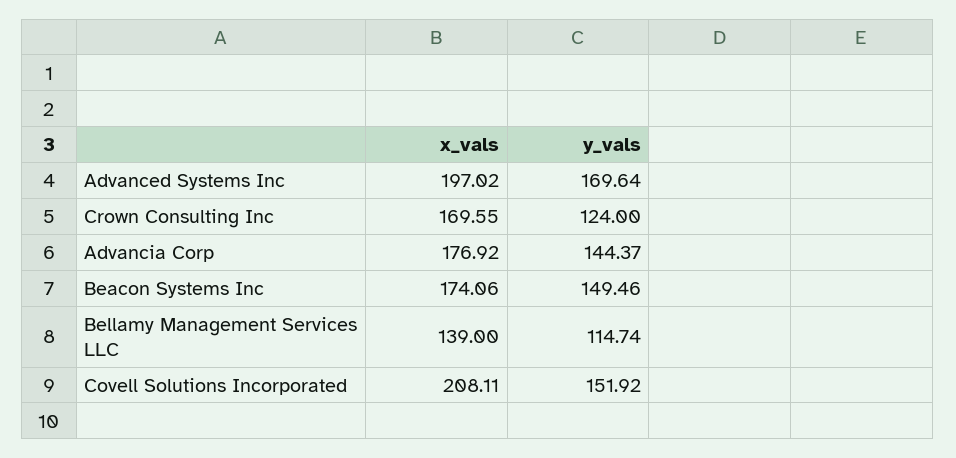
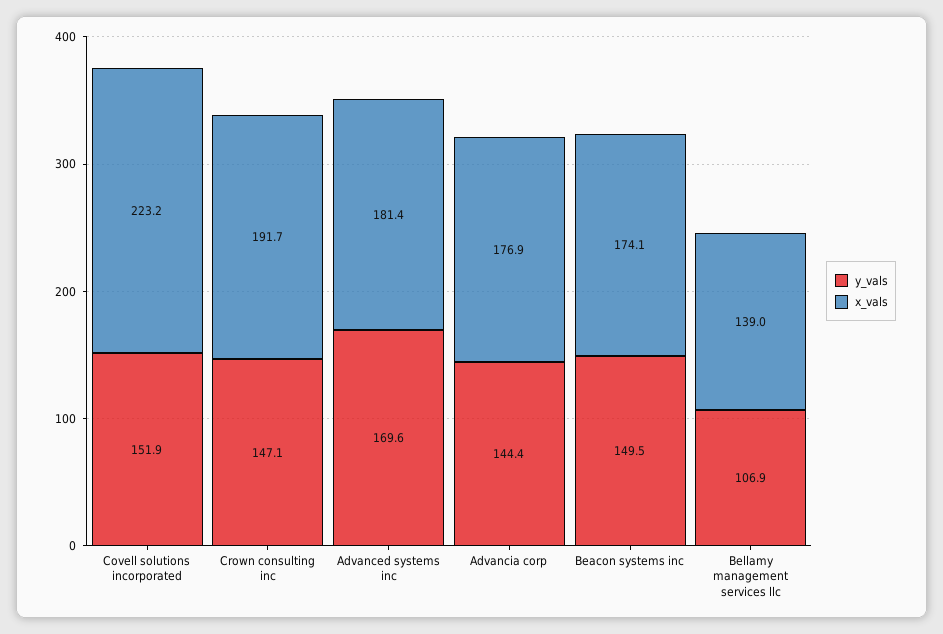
x_vals, Advanced Systems Inc: 197.02 -> 181.4
x_vals, Crown Consulting Inc: 169.55 -> 191.7
y_vals, Crown Consulting Inc: 124 -> 147.1
y_vals, Bellamy Management Services LLC: 114.74 -> 106.9
x_vals, Covell Solutions Incorporated: 208.11 -> 223.2

